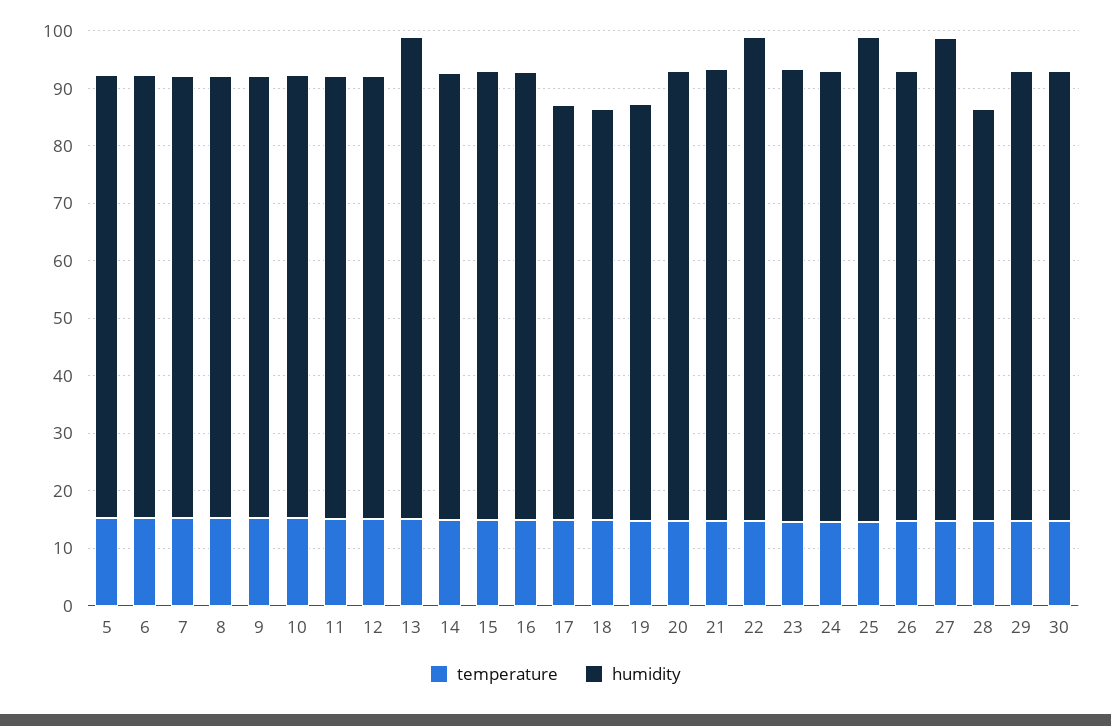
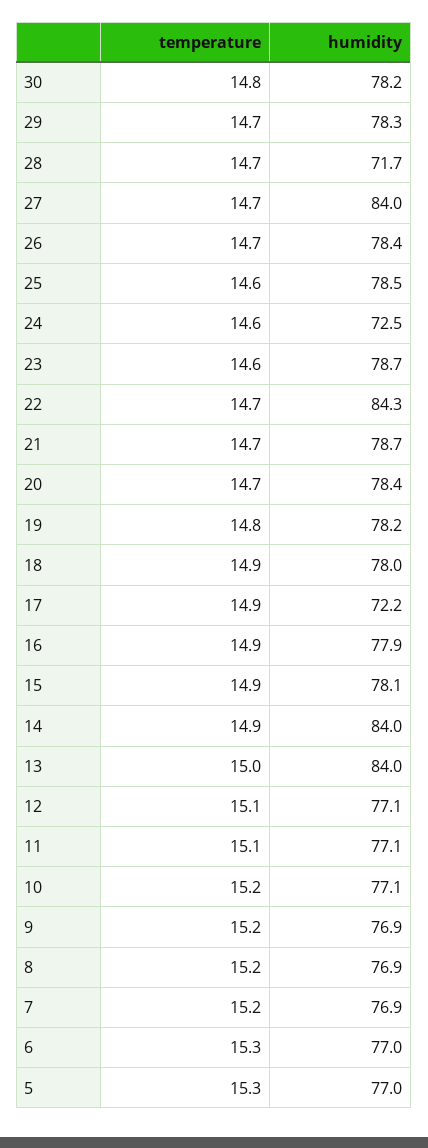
humidity, 14: 78 -> 84
humidity, 18: 72 -> 78
humidity, 19: 72 -> 78.2
humidity, 24: 78 -> 72.5
humidity, 25: 84 -> 78.5

